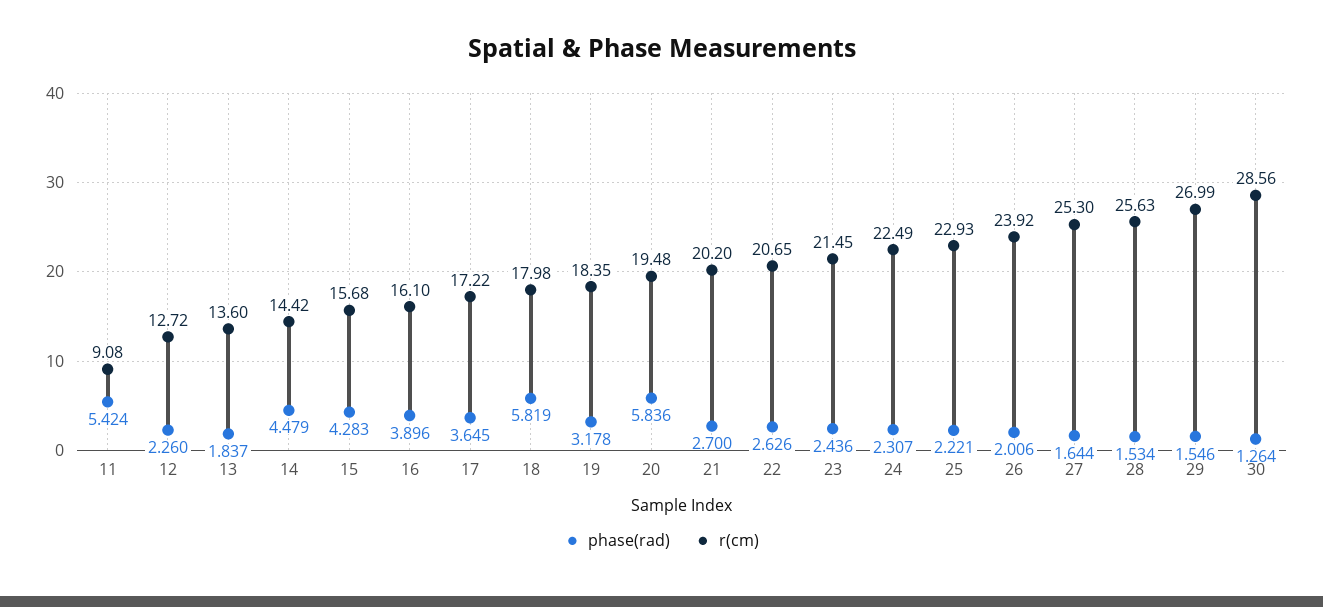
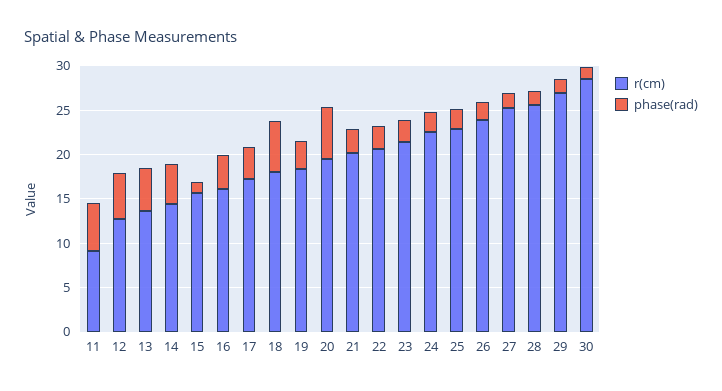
phase(rad), 12: 2.26 -> 5
phase(rad), 13: 1.837 -> 5
phase(rad), 15: 4.283 -> 1

